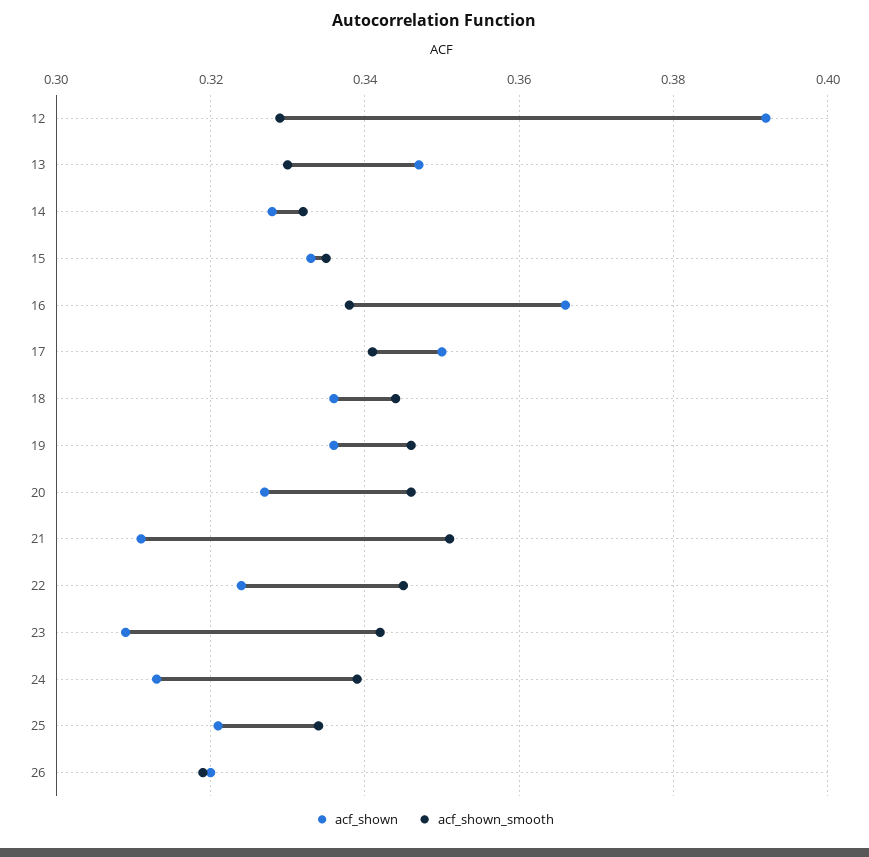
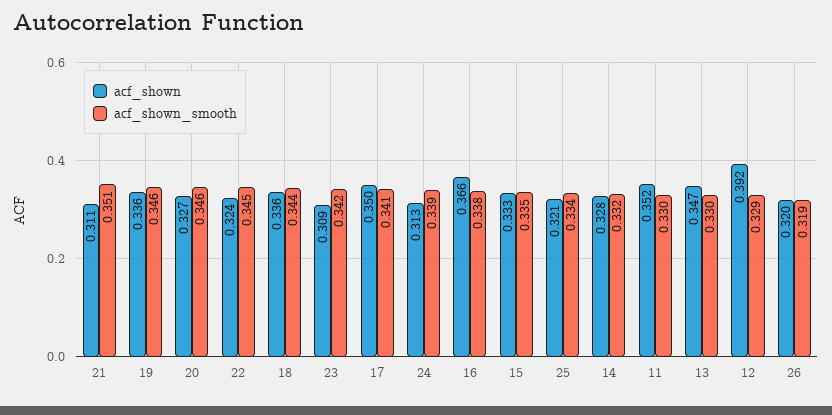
acf_shown, 11: none -> 0.352
acf_shown_smooth, 11: none -> 0.33

